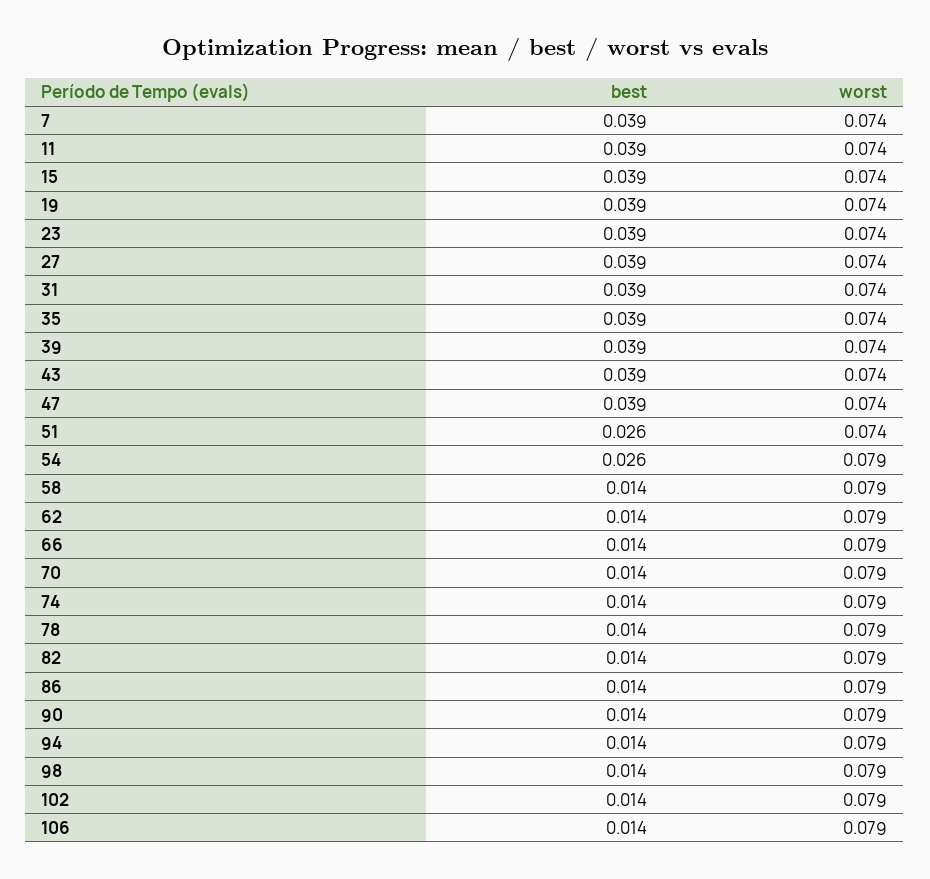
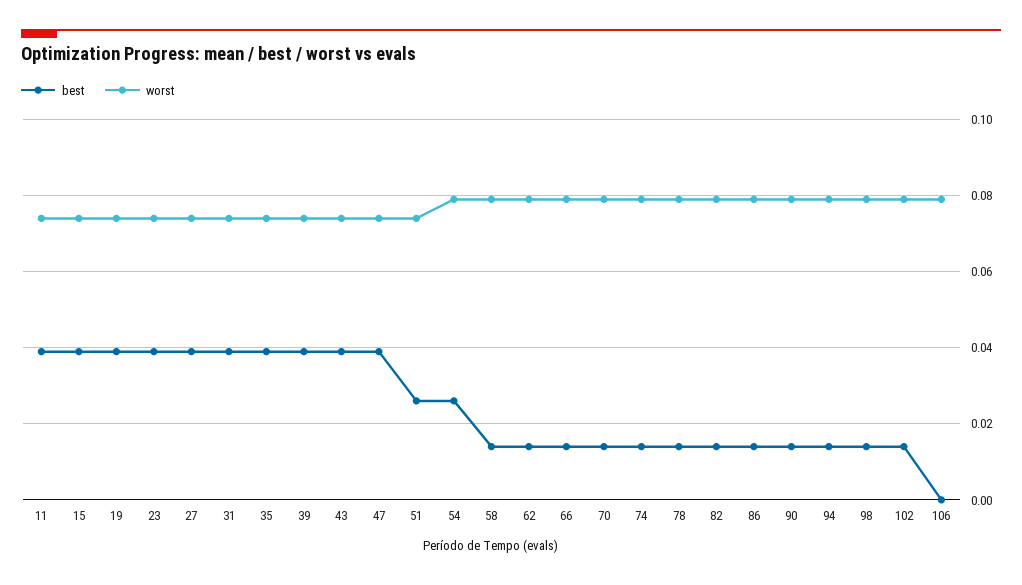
best, 7: 0.039 -> none
worst, 7: 0.074 -> none
best, 106: 0.014 -> 0

